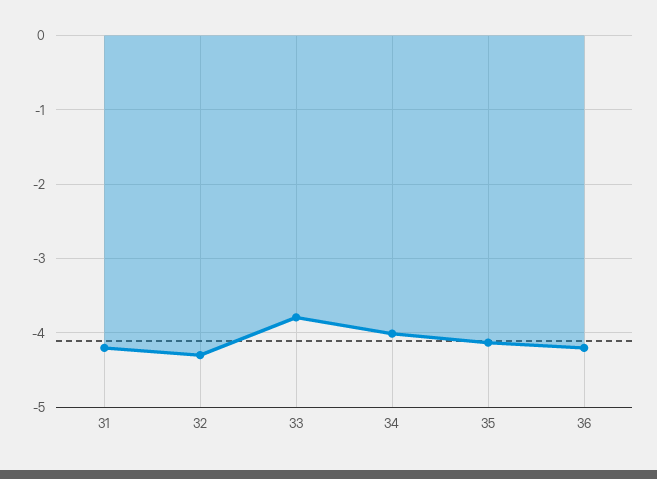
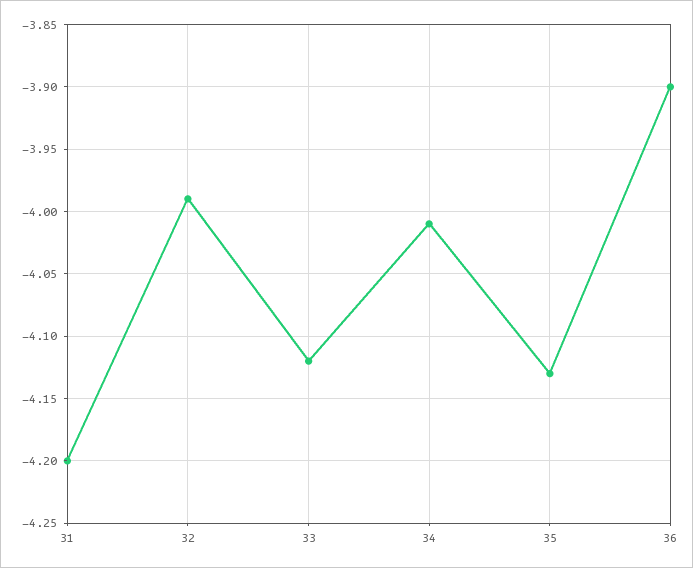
32: -4.3 -> -3.99
33: -3.8 -> -4.12
36: -4.2 -> -3.9

